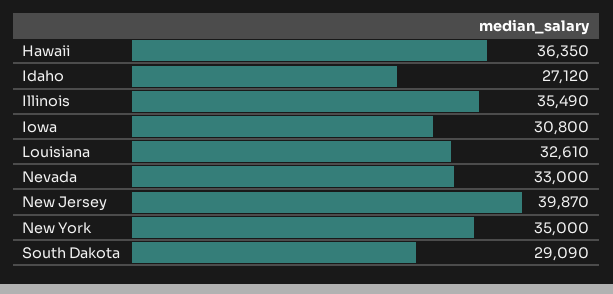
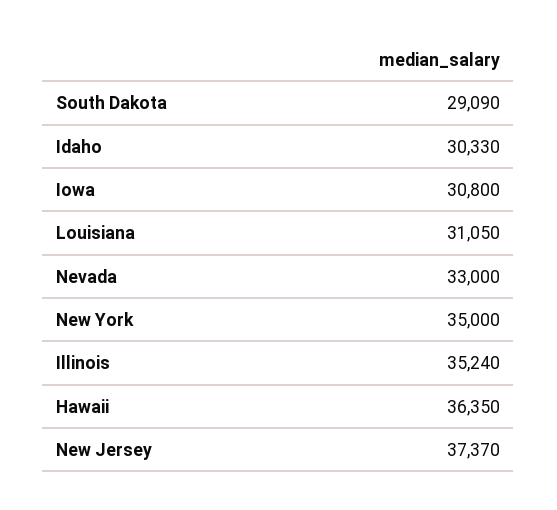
Idaho: 27120 -> 30330
Illinois: 35490 -> 35240
Louisiana: 32610 -> 31050
New Jersey: 39870 -> 37370

